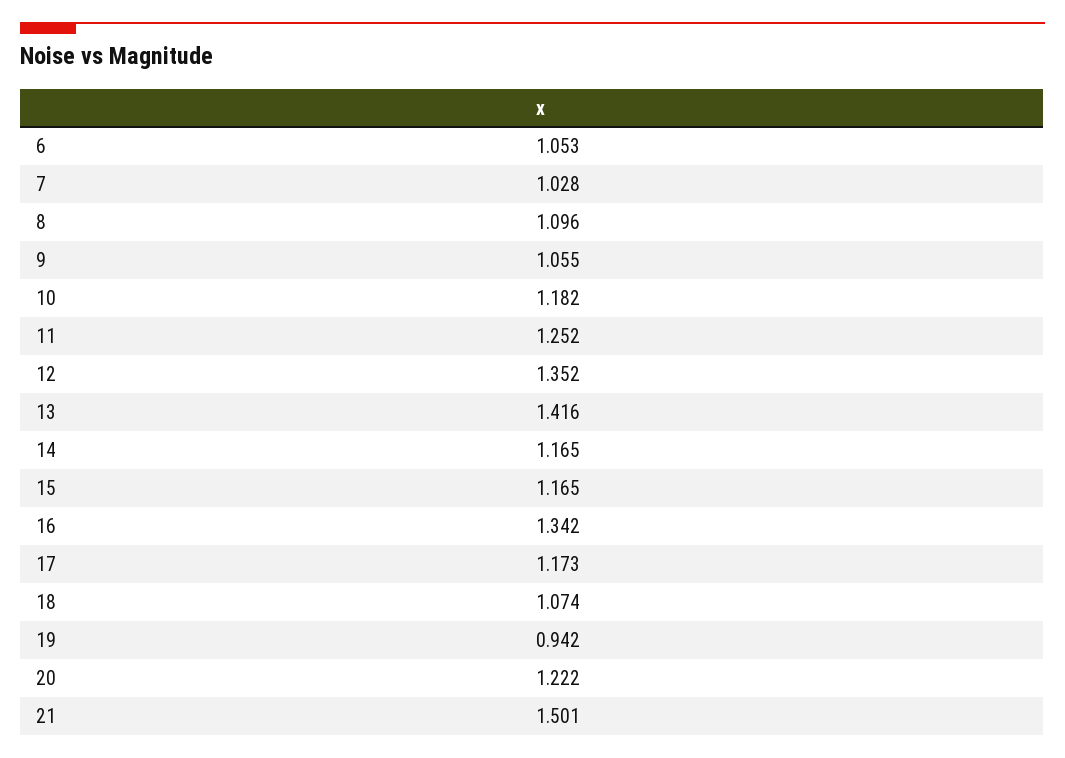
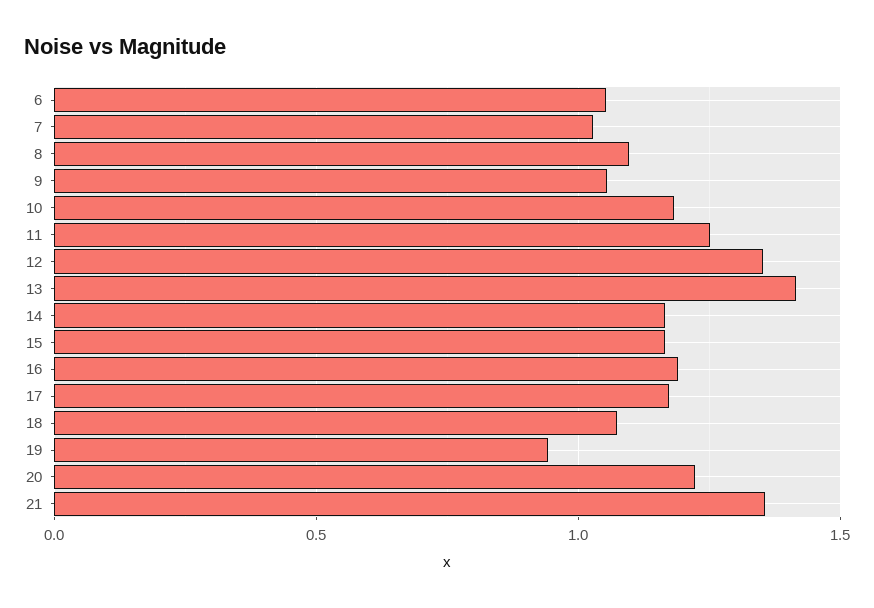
16: 1.342 -> 1.2
21: 1.501 -> 1.35

